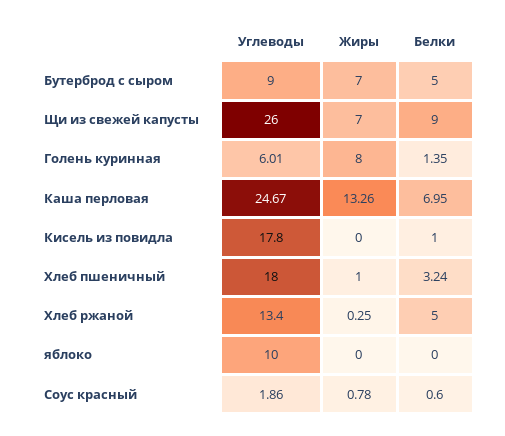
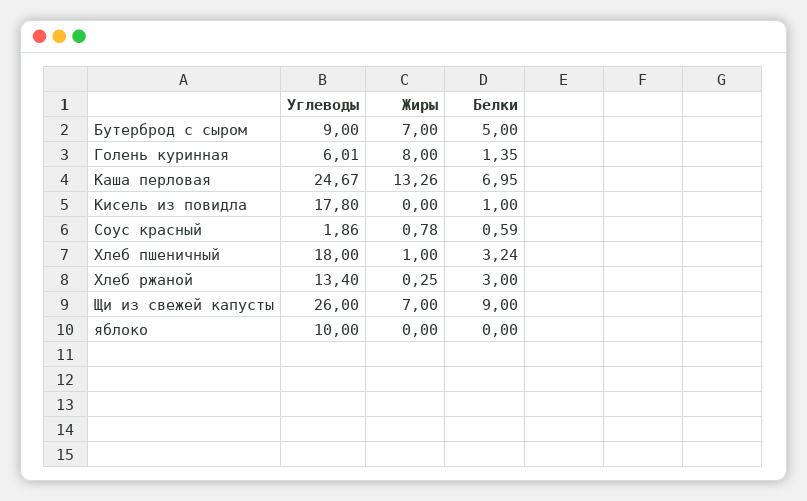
Белки, Хлеб ржаной: 5 -> 3
Белки, Соус красный: 0.6 -> 0.59

